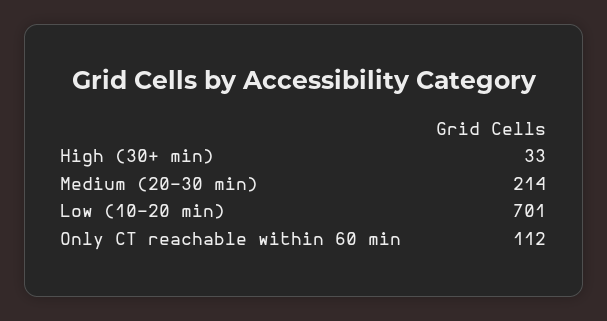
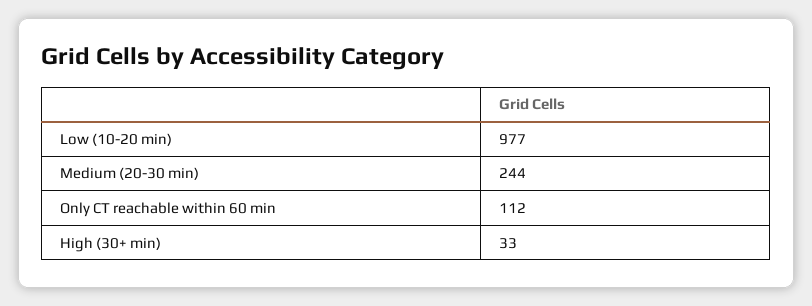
Medium (20-30 min): 214 -> 244
Low (10-20 min): 701 -> 977

